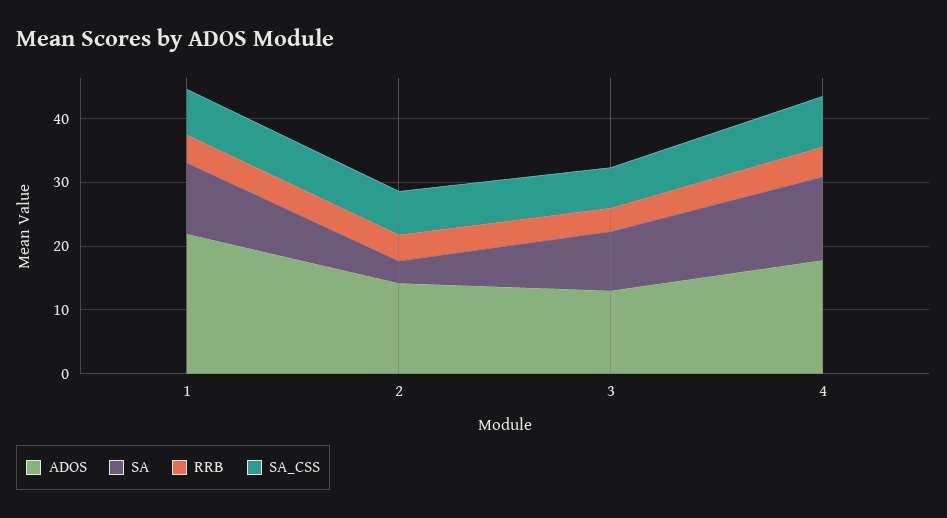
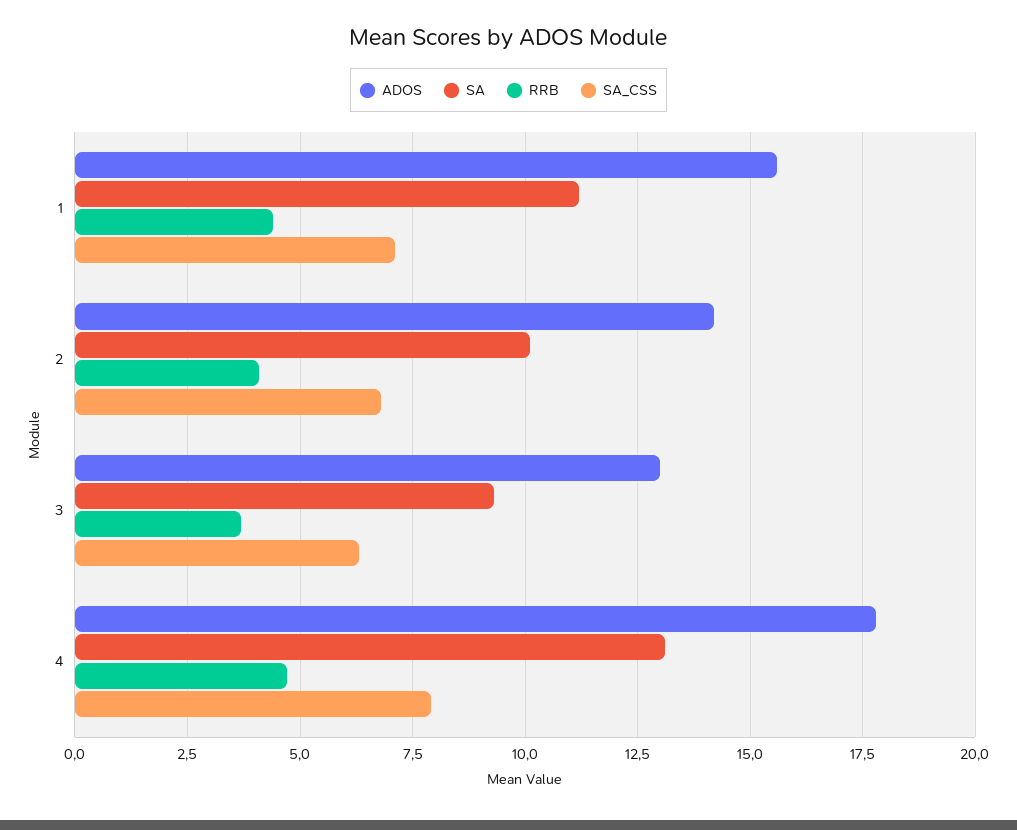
ADOS, 1: 22 -> 15.5
SA, 2: 4 -> 10

